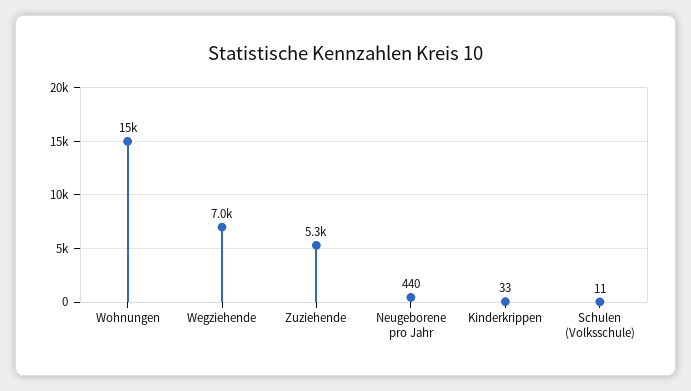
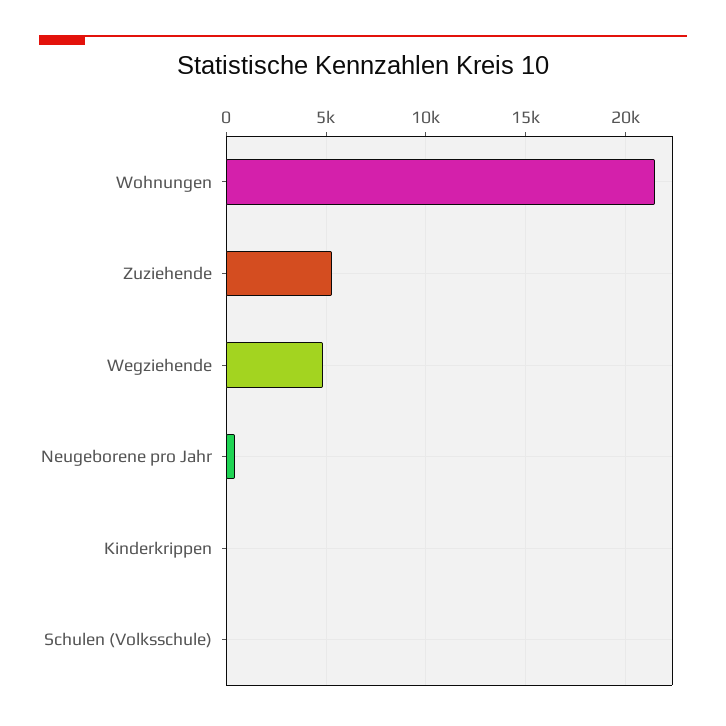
Wohnungen: 15000 -> 21500
Wegziehende: 7000 -> 5000

